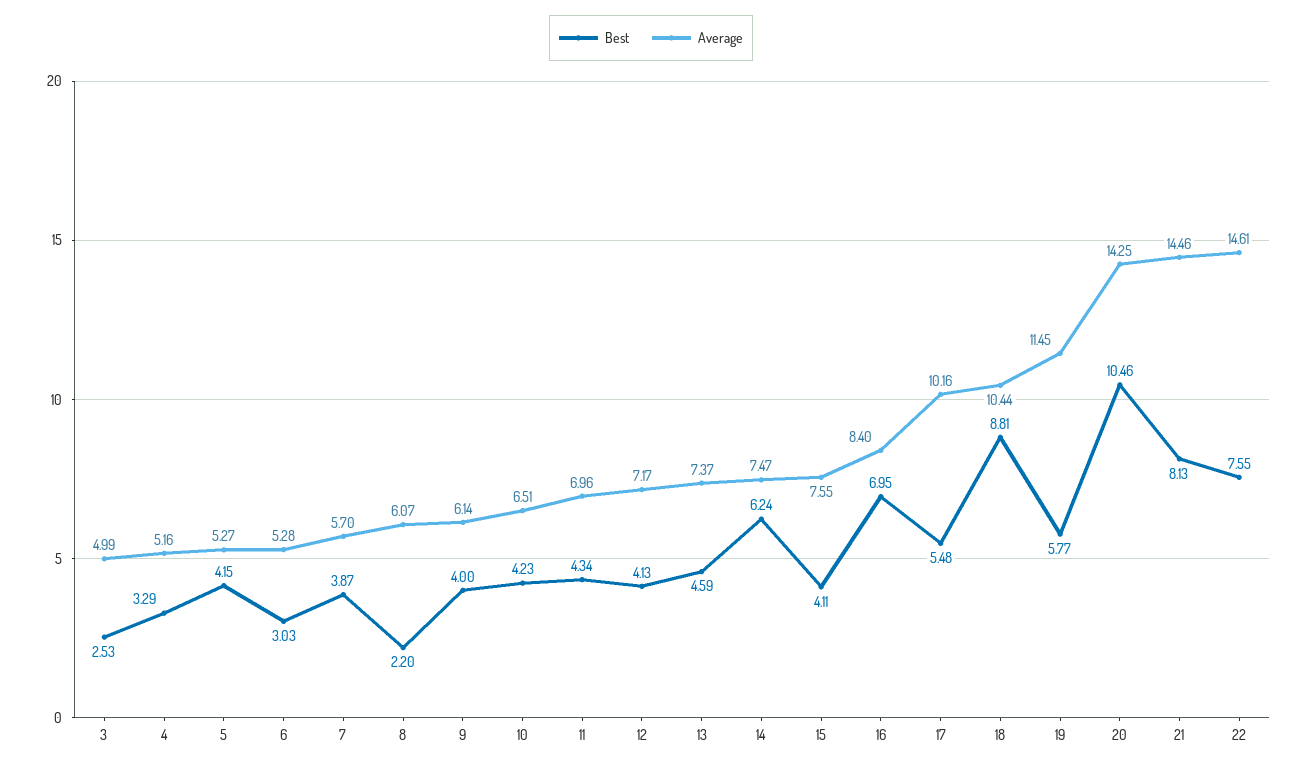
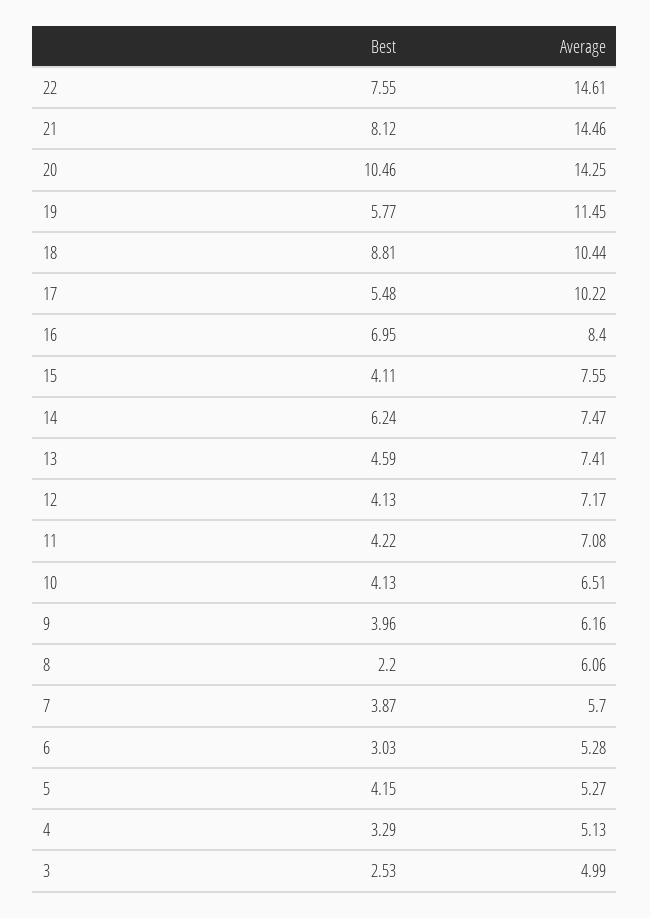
Average, 4: 5.16 -> 5.13
Average, 8: 6.07 -> 6.06
Best, 9: 4 -> 3.96
Average, 9: 6.14 -> 6.16
Best, 10: 4.23 -> 4.13
Best, 11: 4.34 -> 4.22
Average, 11: 6.96 -> 7.08
Average, 13: 7.37 -> 7.41
Average, 17: 10.16 -> 10.22
Best, 21: 8.13 -> 8.12

